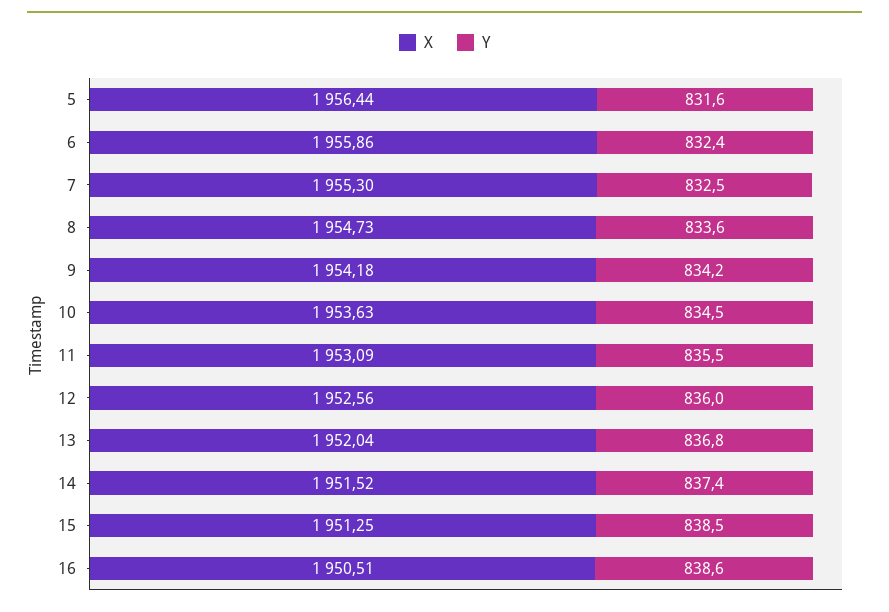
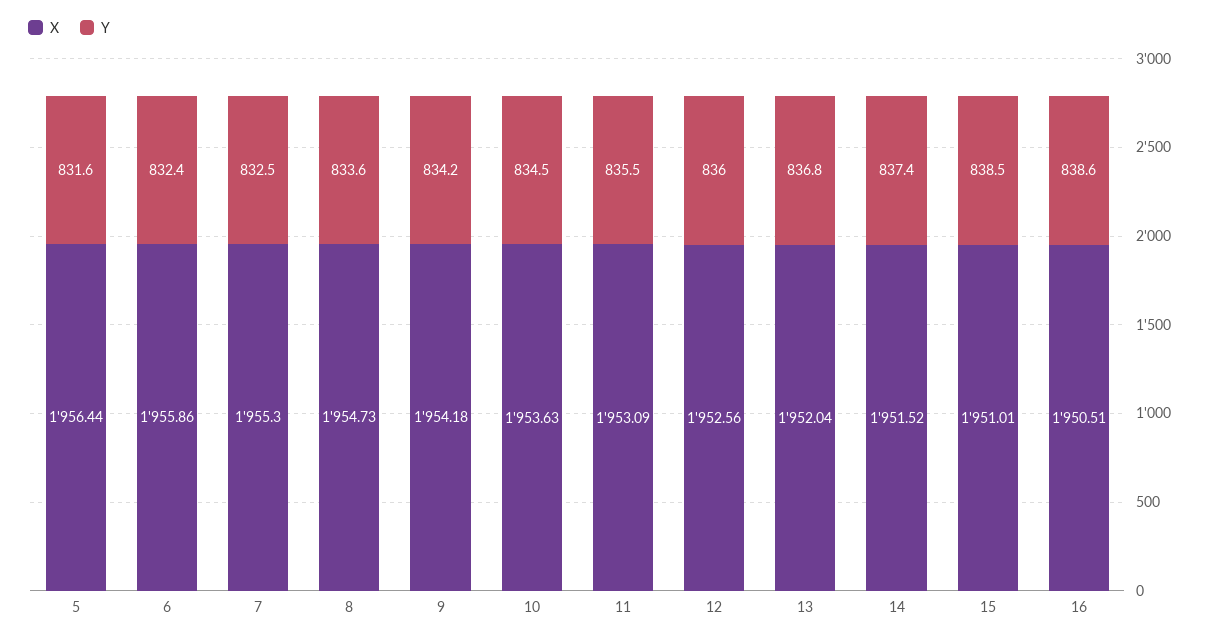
X, 15: 1951.25 -> 1951.01

